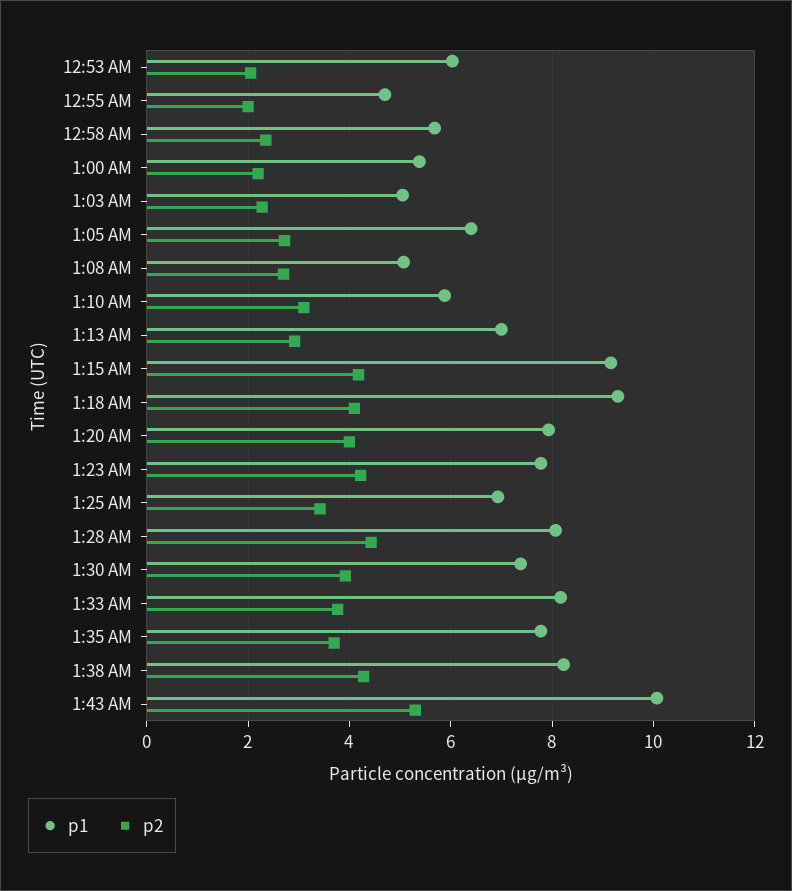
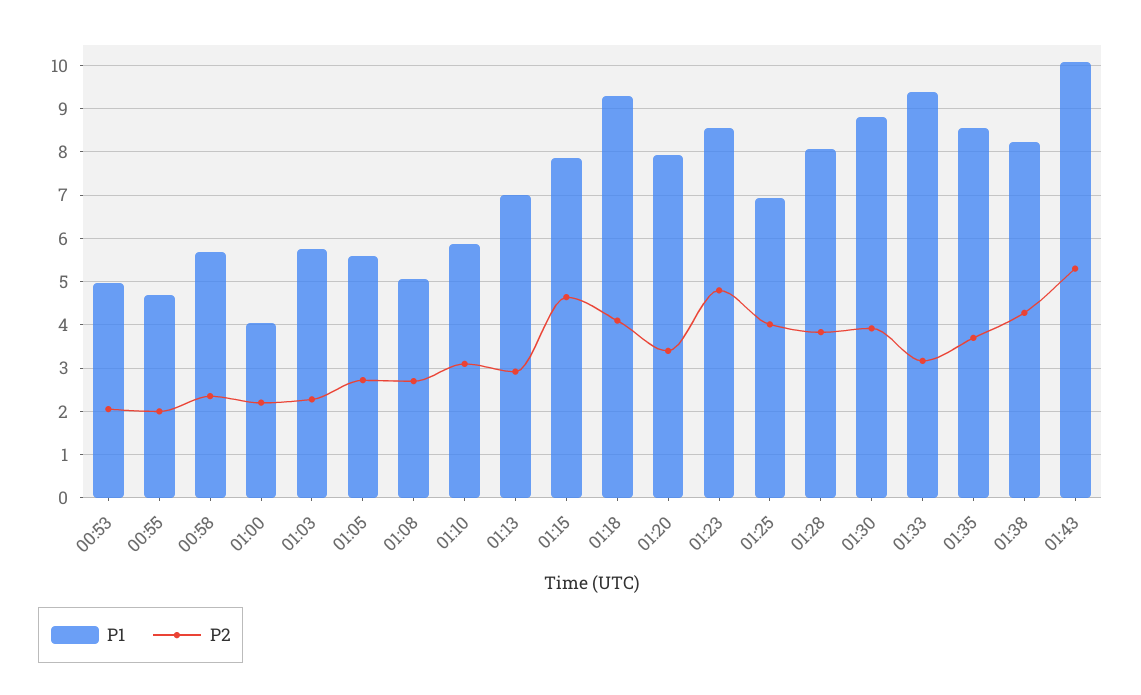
p1, 12:53 AM: 6 -> 5
p1, 1:00 AM: 5.4 -> 4
p1, 1:03 AM: 5 -> 5.8
p1, 1:05 AM: 6.4 -> 5.6
p1, 1:15 AM: 9.2 -> 7.8
p2, 1:15 AM: 4.2 -> 4.6
p2, 1:20 AM: 4 -> 3.4
p1, 1:23 AM: 7.8 -> 8.6
p2, 1:23 AM: 4.2 -> 4.8
p2, 1:25 AM: 3.4 -> 4
p2, 1:28 AM: 4.4 -> 3.8
p1, 1:30 AM: 7.4 -> 8.8
p1, 1:33 AM: 8.2 -> 9.4
p2, 1:33 AM: 3.8 -> 3.2
p1, 1:35 AM: 7.8 -> 8.6

